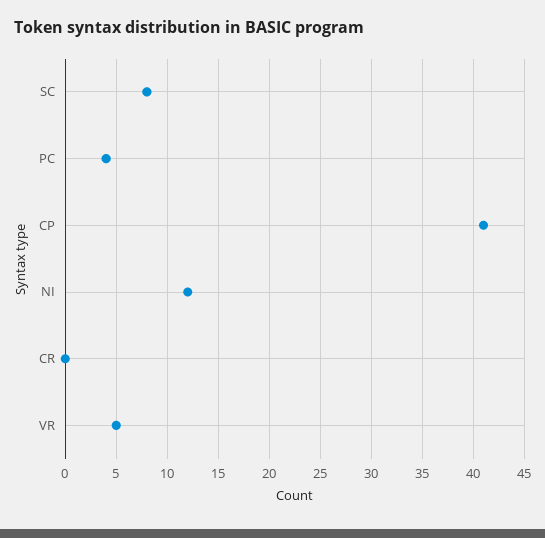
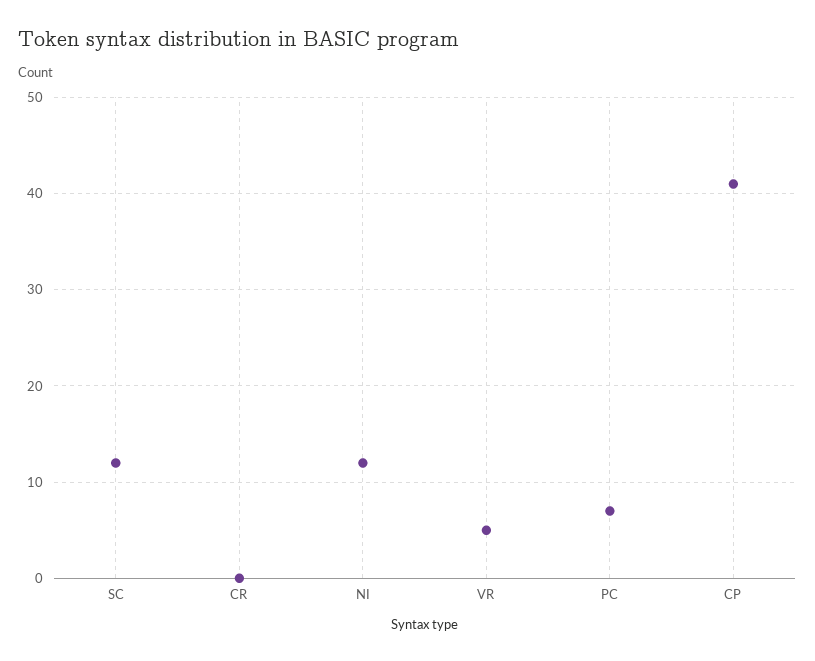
SC: 8 -> 12
PC: 4 -> 7

